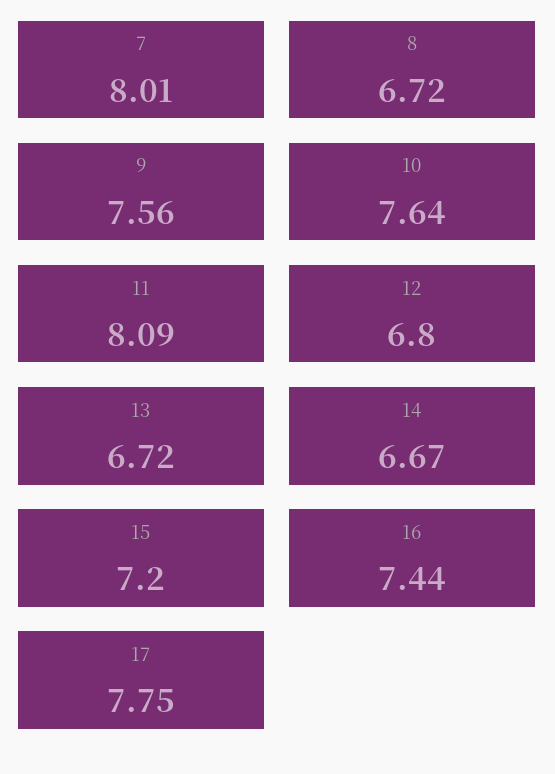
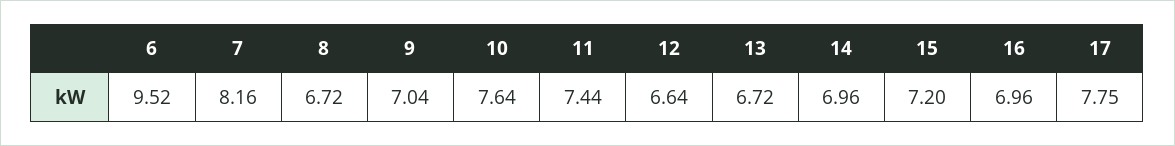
7: 8.01 -> 8.16
9: 7.56 -> 7.04
11: 8.09 -> 7.44
12: 6.8 -> 6.64
14: 6.67 -> 6.96
16: 7.44 -> 6.96
6: none -> 9.52

